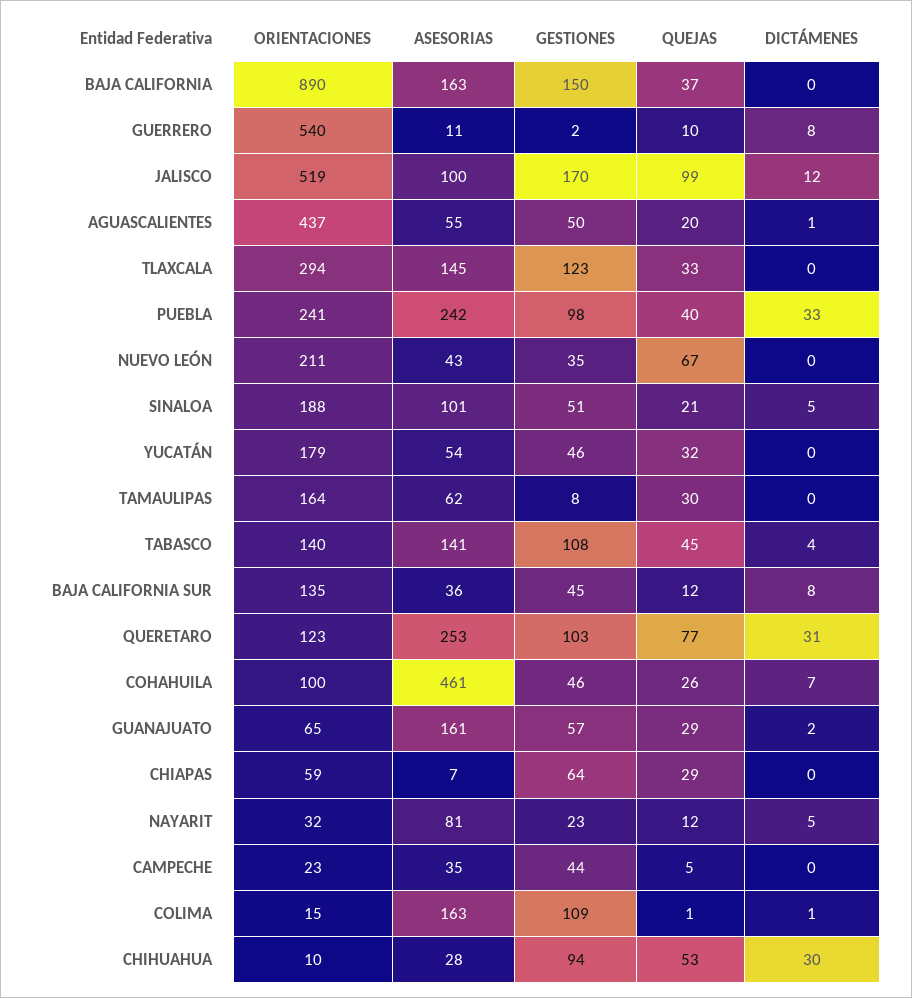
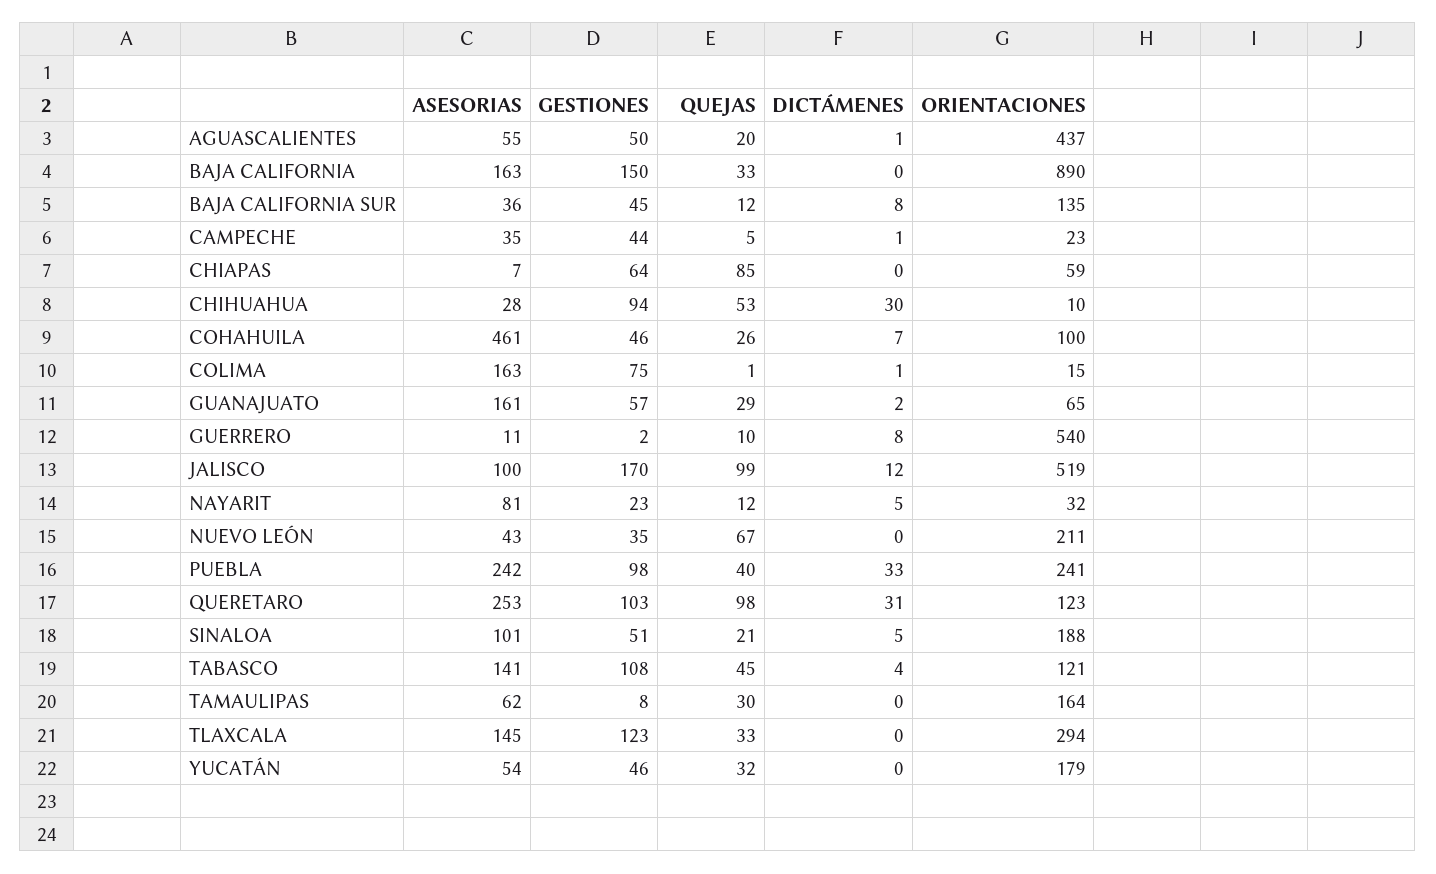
QUEJAS, BAJA CALIFORNIA: 37 -> 33
ORIENTACIONES, TABASCO: 140 -> 121
QUEJAS, QUERETARO: 77 -> 98
QUEJAS, CHIAPAS: 29 -> 85
DICTÁMENES, CAMPECHE: 0 -> 1
GESTIONES, COLIMA: 109 -> 75

